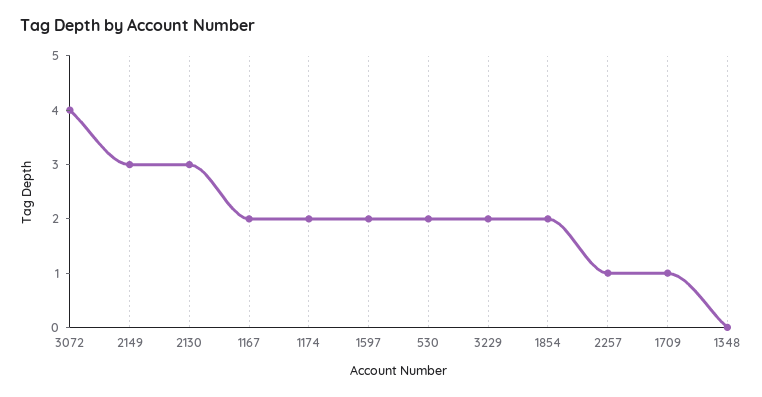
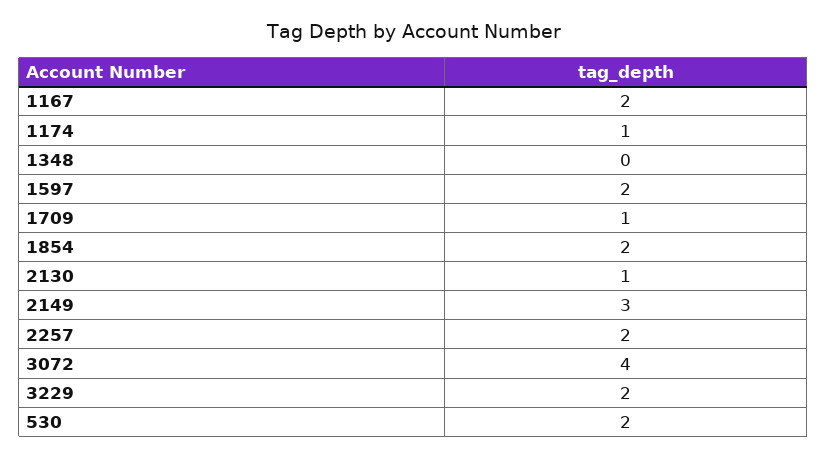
2130: 3 -> 1
1174: 2 -> 1
2257: 1 -> 2

